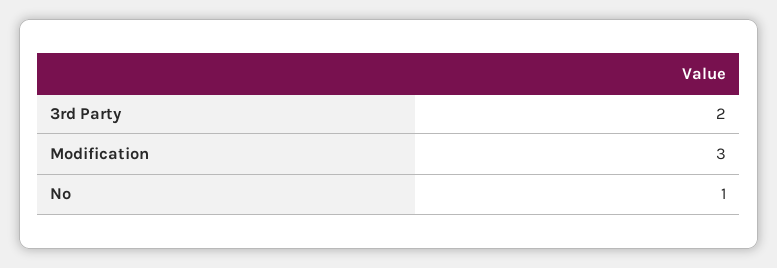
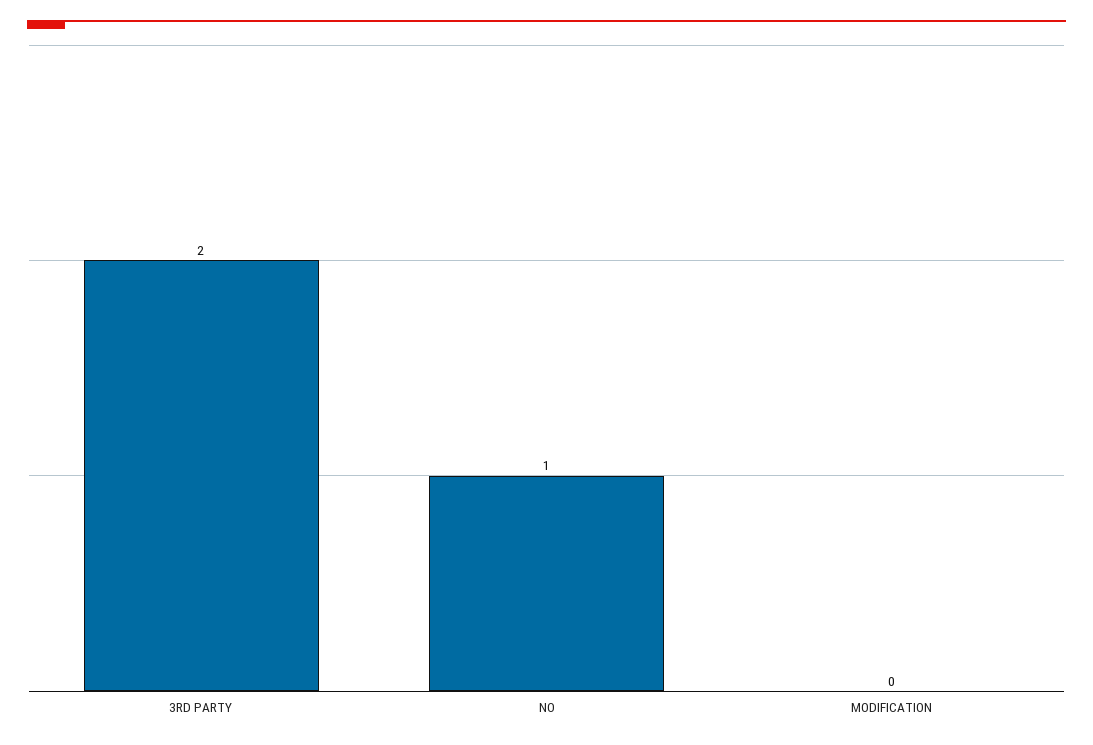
Modification: 3 -> 0

